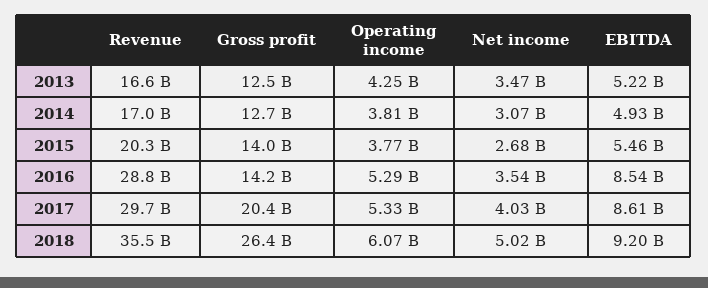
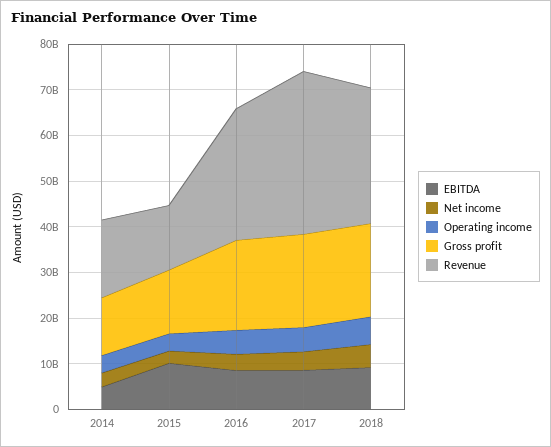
Revenue, 2013: 16600000000 -> none
Gross profit, 2013: 12500000000 -> none
Operating income, 2013: 4250000000 -> none
Net income, 2013: 3470000000 -> none
EBITDA, 2013: 5220000000 -> none
Revenue, 2015: 20300000000 -> 14000000000
EBITDA, 2015: 5460000000 -> 10000000000
Gross profit, 2016: 14200000000 -> 20000000000
Revenue, 2017: 29700000000 -> 36000000000
Revenue, 2018: 35500000000 -> 30000000000
Gross profit, 2018: 26400000000 -> 20000000000

